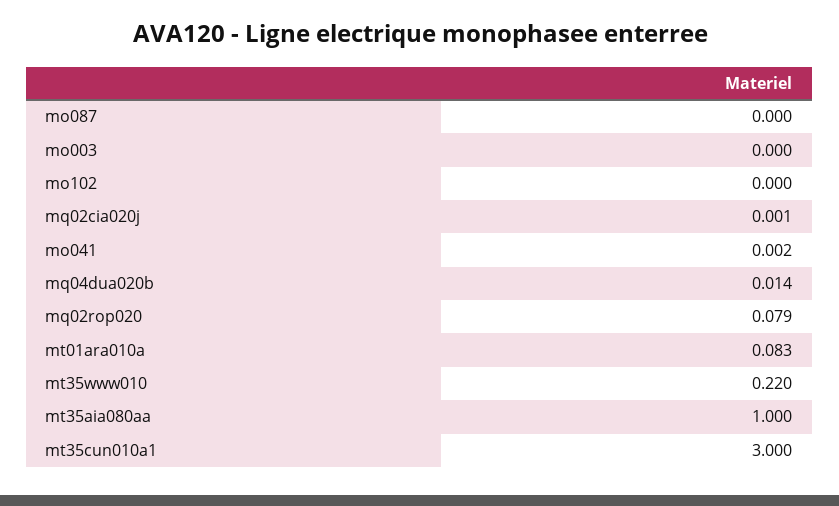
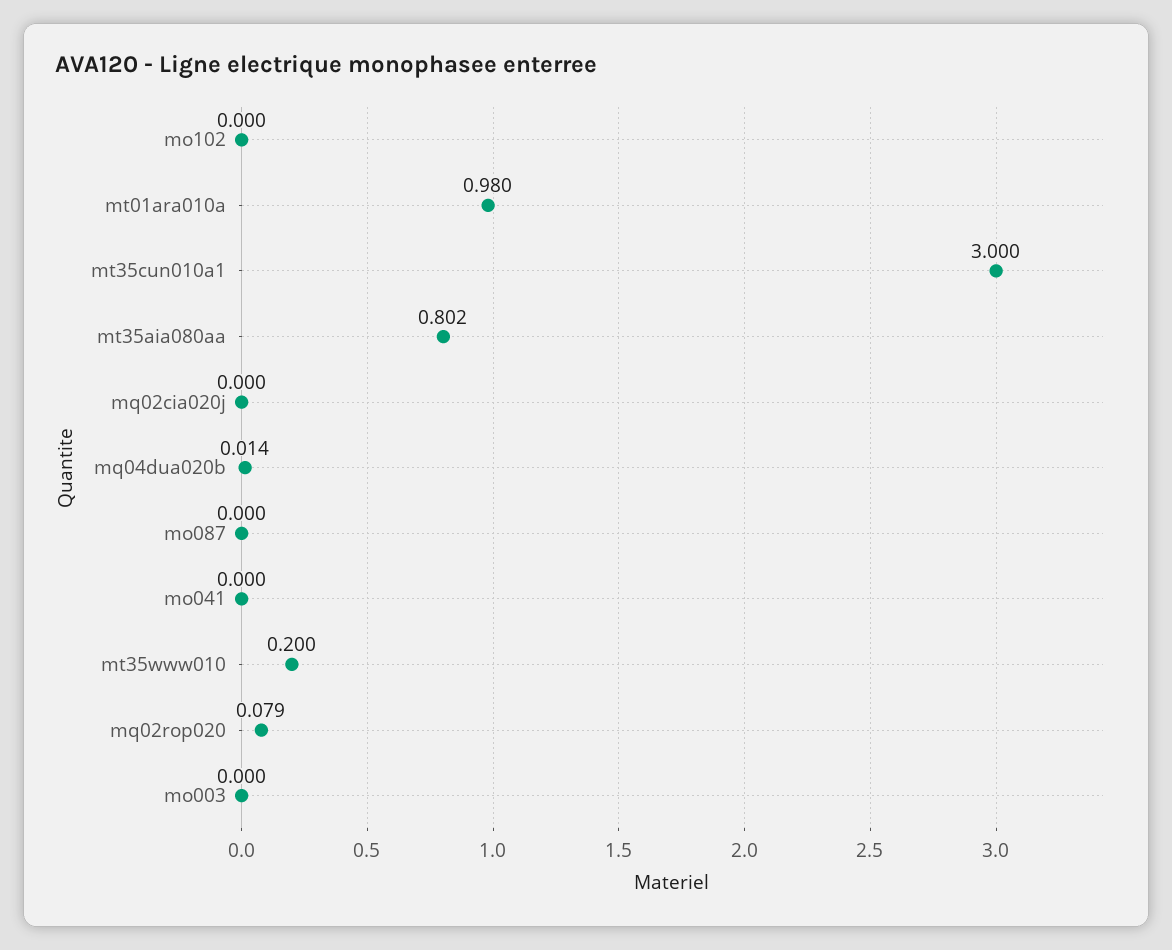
mq02cia020j: 0.001 -> 0
mo041: 0.002 -> 0
mt01ara010a: 0.083 -> 0.98
mt35www010: 0.22 -> 0.2
mt35aia080aa: 1 -> 0.802

